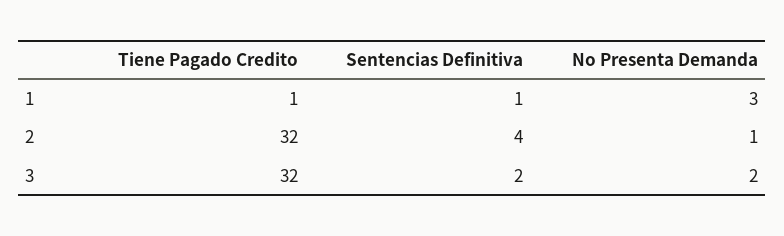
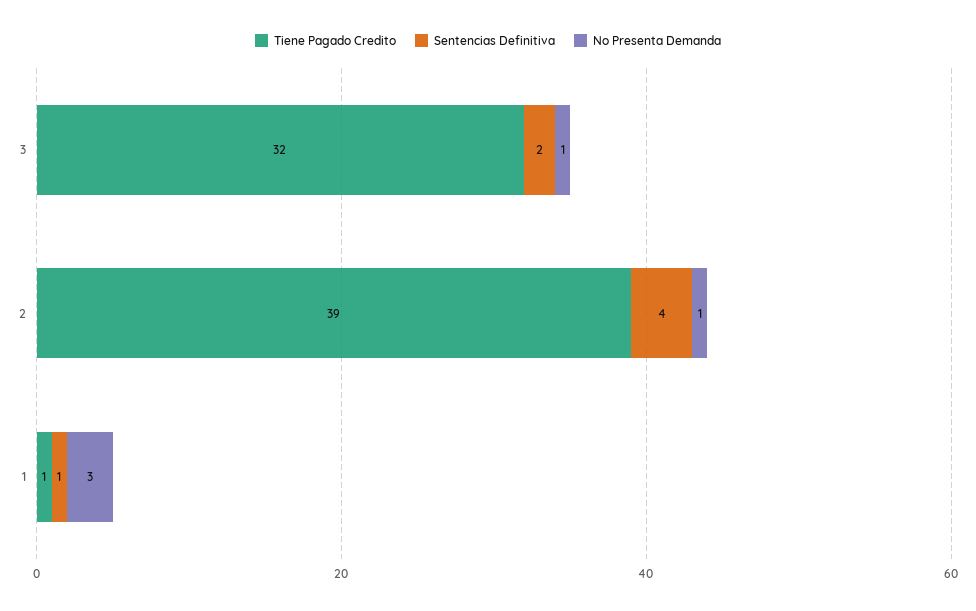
Tiene Pagado Credito, 2: 32 -> 39
No Presenta Demanda, 3: 2 -> 1

